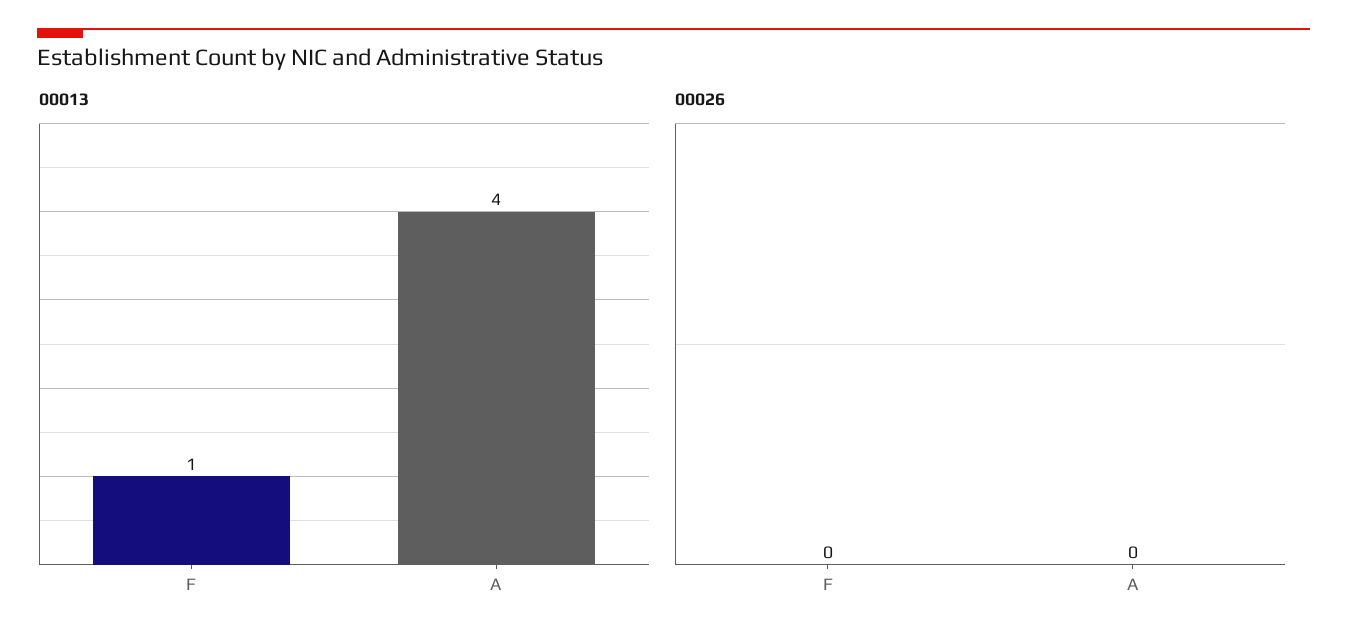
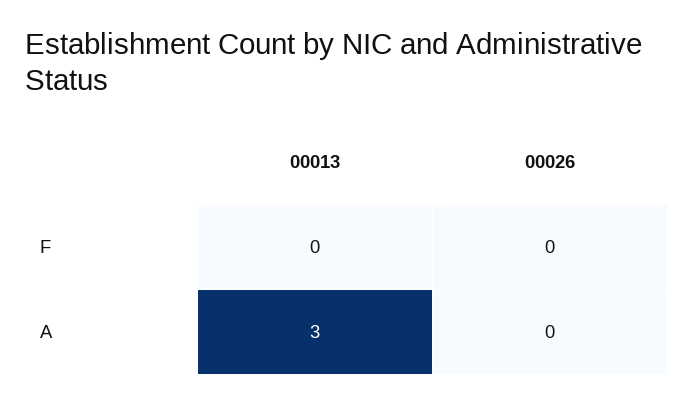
00013, F: 1 -> 0
00013, A: 4 -> 3

